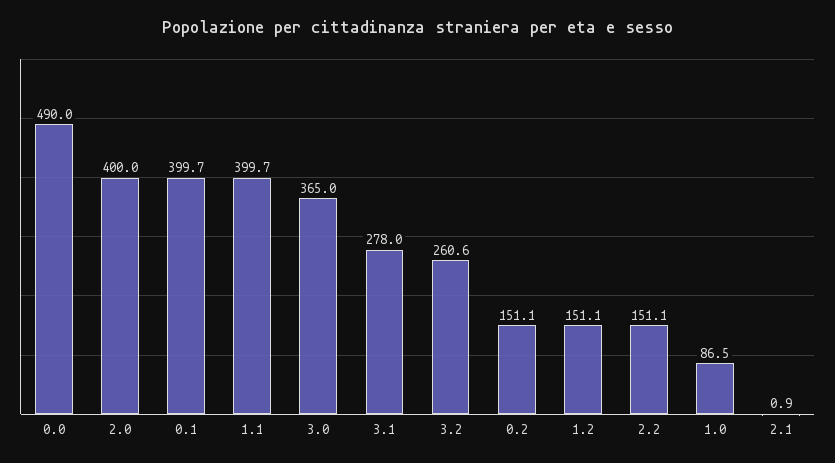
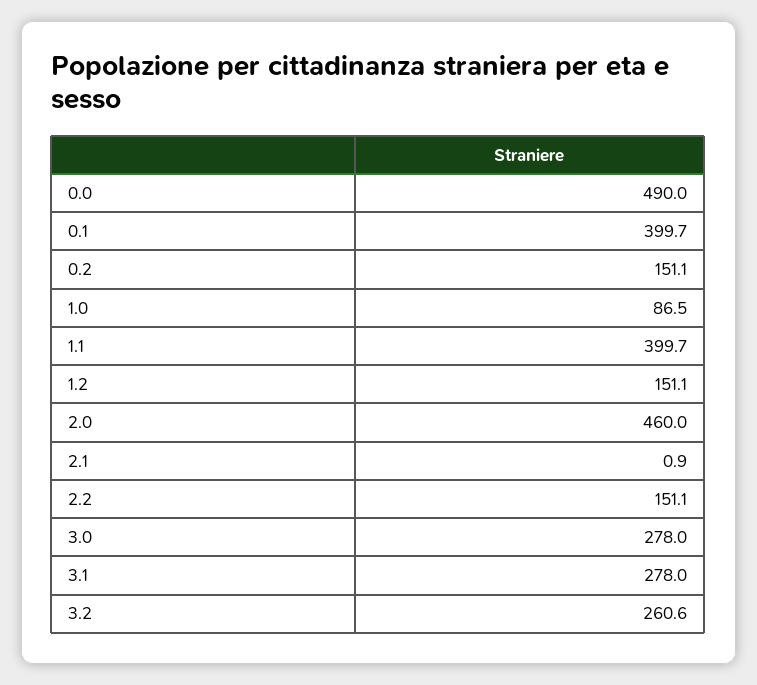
2.0: 400 -> 460
3.0: 365 -> 278

